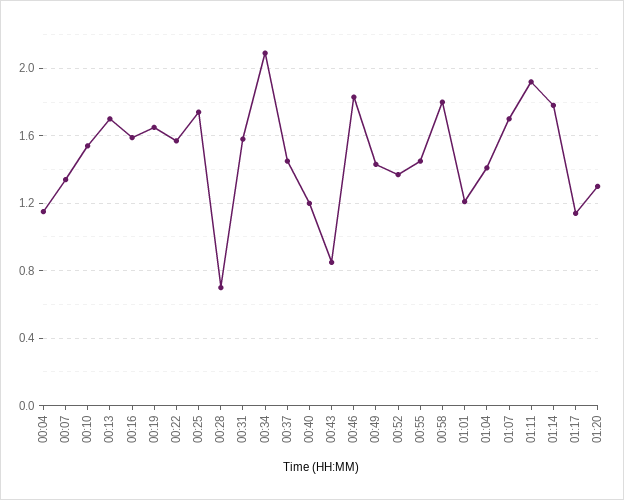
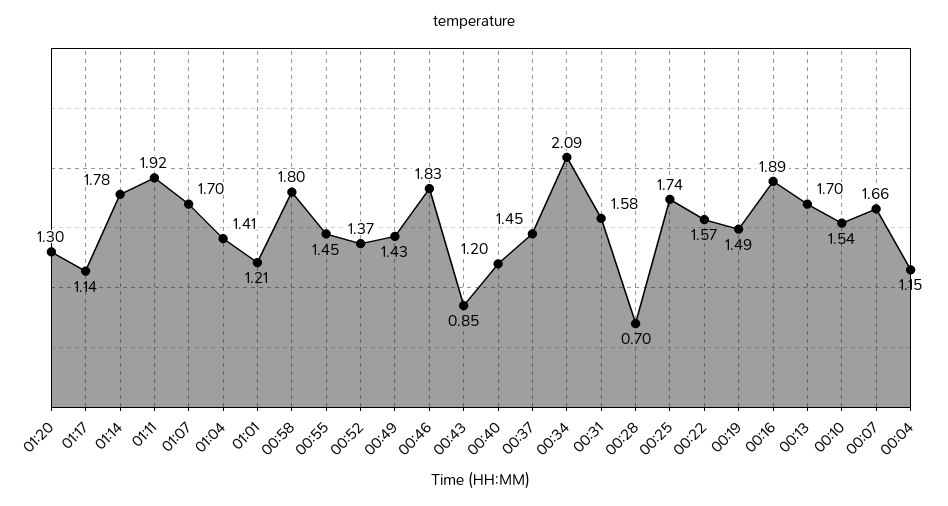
00:07: 1.35 -> 1.66
00:16: 1.6 -> 1.89
00:19: 1.65 -> 1.49

